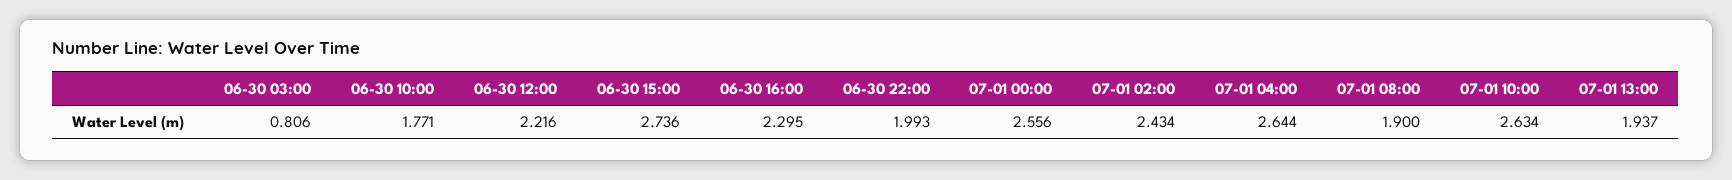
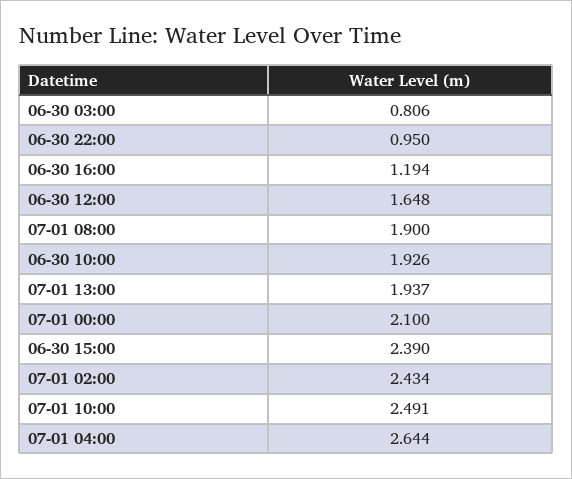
06-30 10:00: 1.771 -> 1.926
06-30 12:00: 2.216 -> 1.648
06-30 15:00: 2.736 -> 2.39
06-30 16:00: 2.295 -> 1.194
06-30 22:00: 1.993 -> 0.95
07-01 00:00: 2.556 -> 2.1
07-01 10:00: 2.634 -> 2.491

